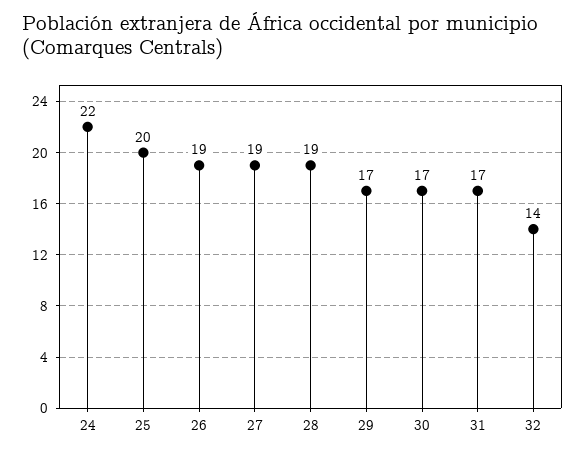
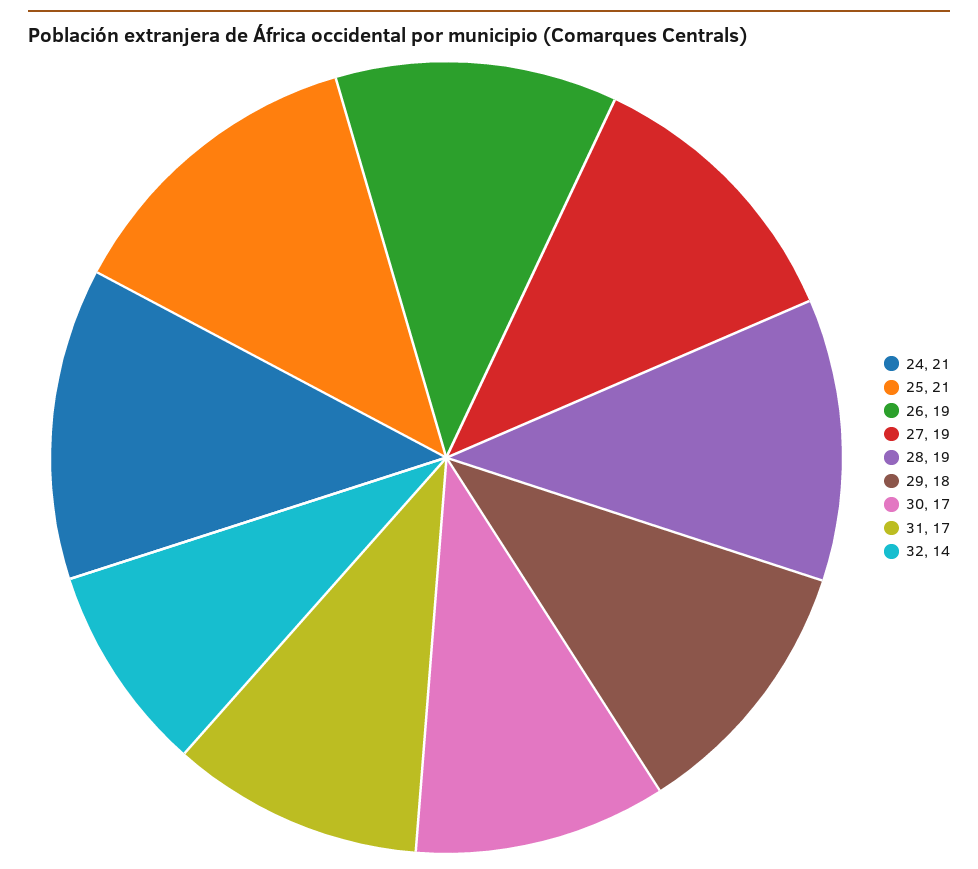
24: 22 -> 21
25: 20 -> 21
29: 17 -> 18

